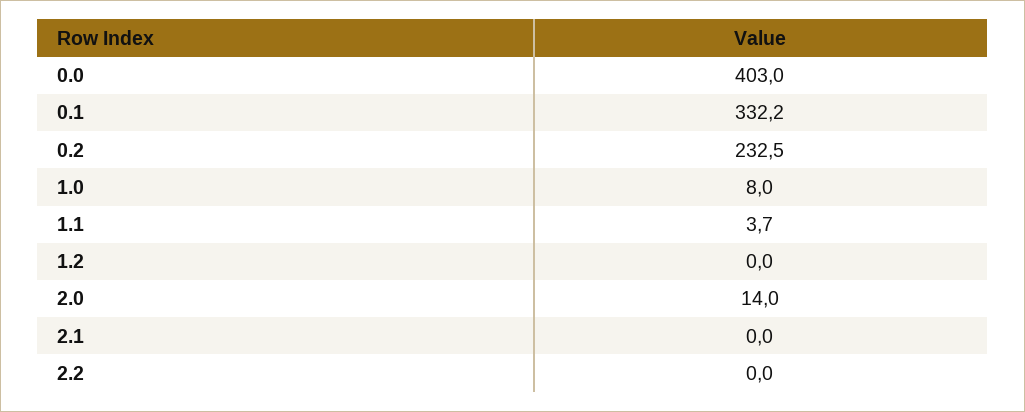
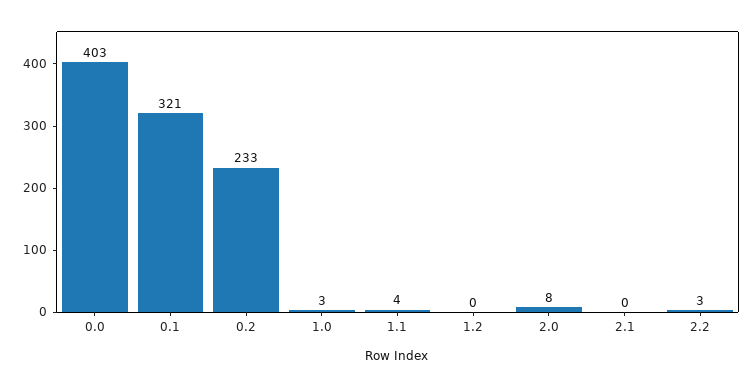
0.1: 332.2 -> 321
1.0: 8 -> 3
2.0: 14 -> 8
2.2: 0 -> 3

